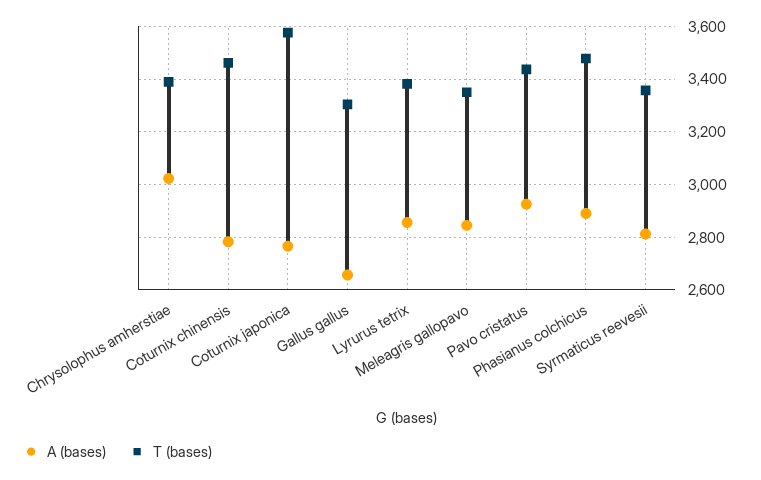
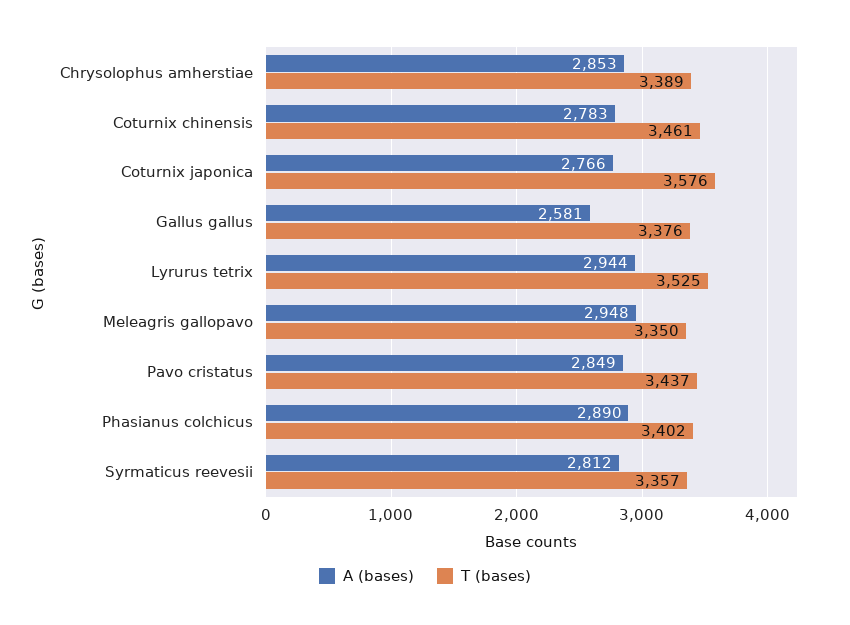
A (bases), Chrysolophus amherstiae: 3025 -> 2853
A (bases), Gallus gallus: 2650 -> 2581
T (bases), Gallus gallus: 3300 -> 3376
A (bases), Lyrurus tetrix: 2850 -> 2944
T (bases), Lyrurus tetrix: 3375 -> 3525
A (bases), Meleagris gallopavo: 2850 -> 2948
A (bases), Pavo cristatus: 2925 -> 2849
T (bases), Phasianus colchicus: 3475 -> 3402

